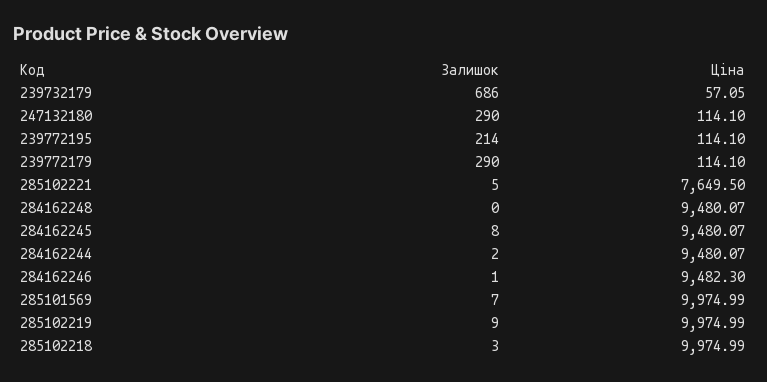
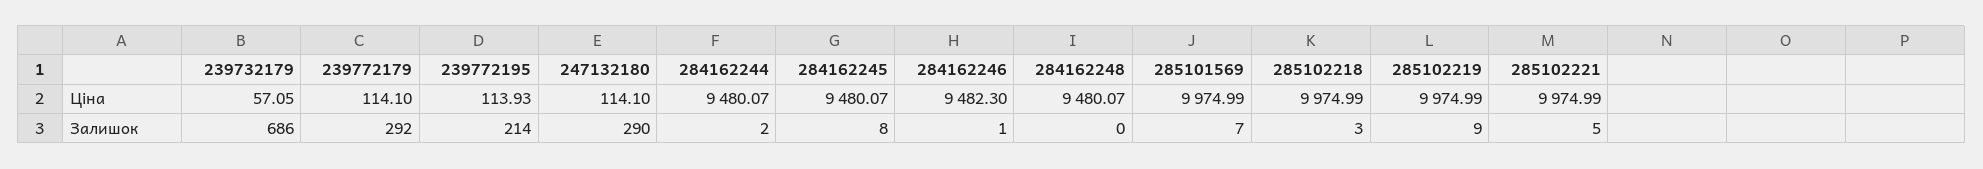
Ціна, 239772195: 114.1 -> 113.93
Залишок, 239772179: 290 -> 292
Ціна, 285102221: 7649.5 -> 9974.99

